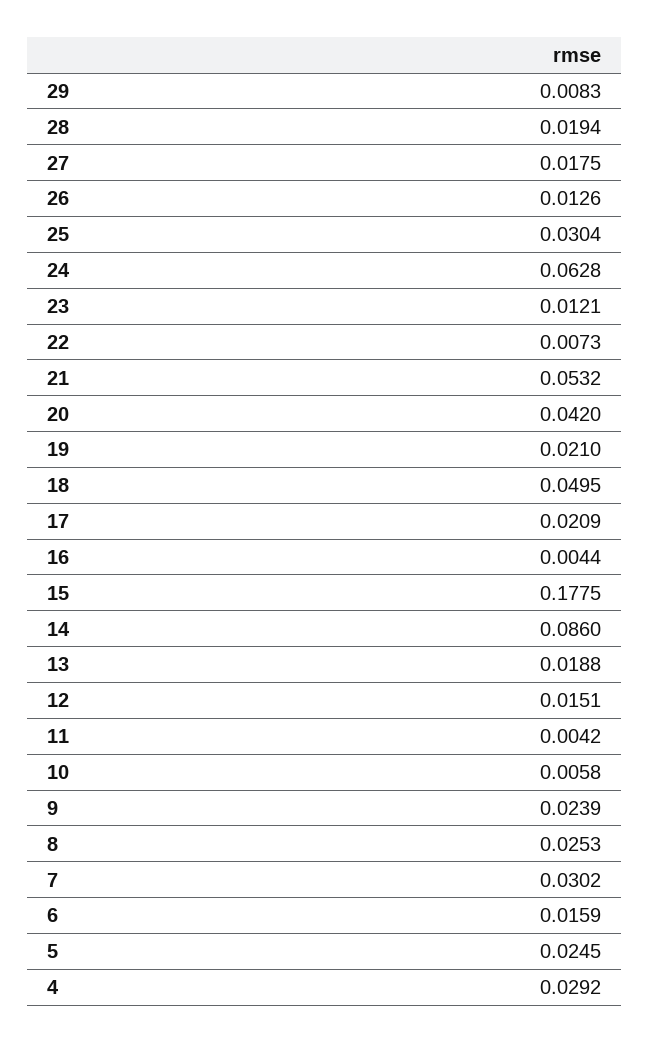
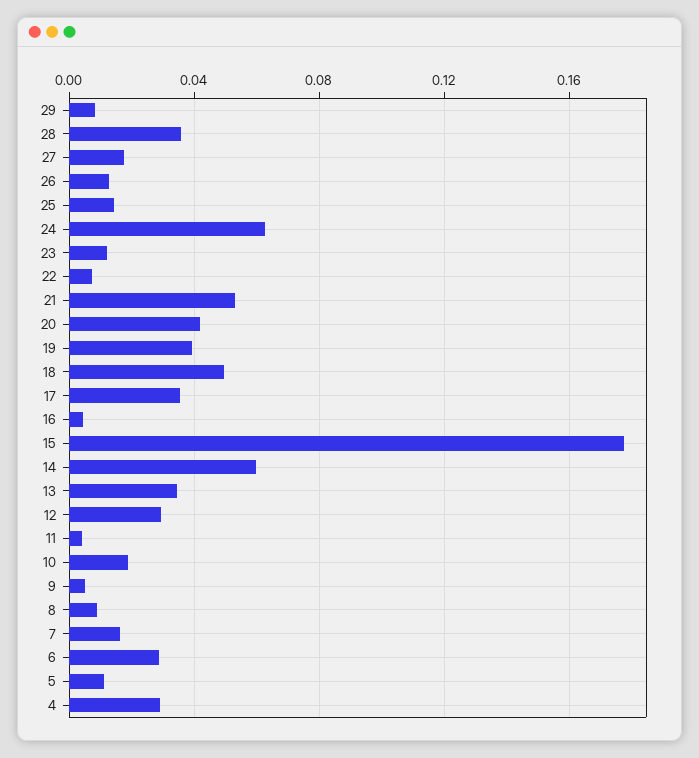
28: 0.0194 -> 0.035
25: 0.0304 -> 0.015
19: 0.021 -> 0.04
17: 0.0209 -> 0.035
14: 0.086 -> 0.06
13: 0.0188 -> 0.035
12: 0.0151 -> 0.03
10: 0.0058 -> 0.02
9: 0.0239 -> 0.005
8: 0.0253 -> 0.01
7: 0.0302 -> 0.015
6: 0.0159 -> 0.03
5: 0.0245 -> 0.01

